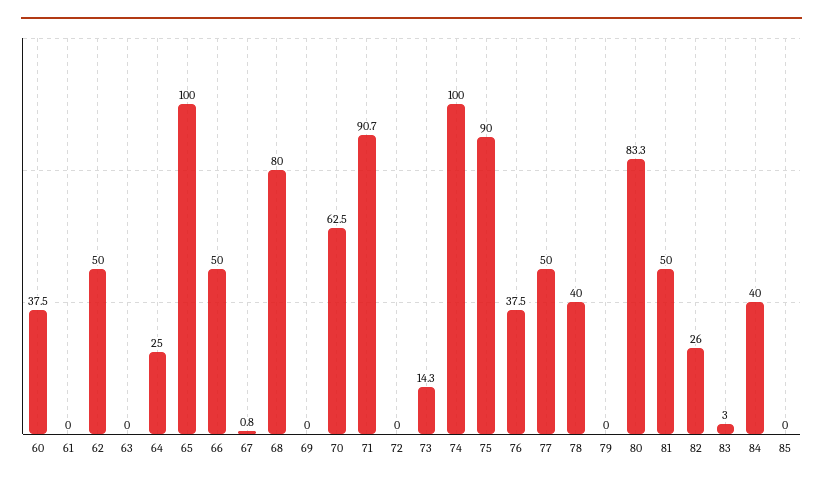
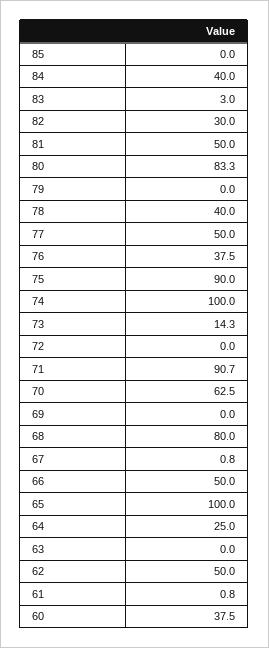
61: 0 -> 0.8
82: 26 -> 30

